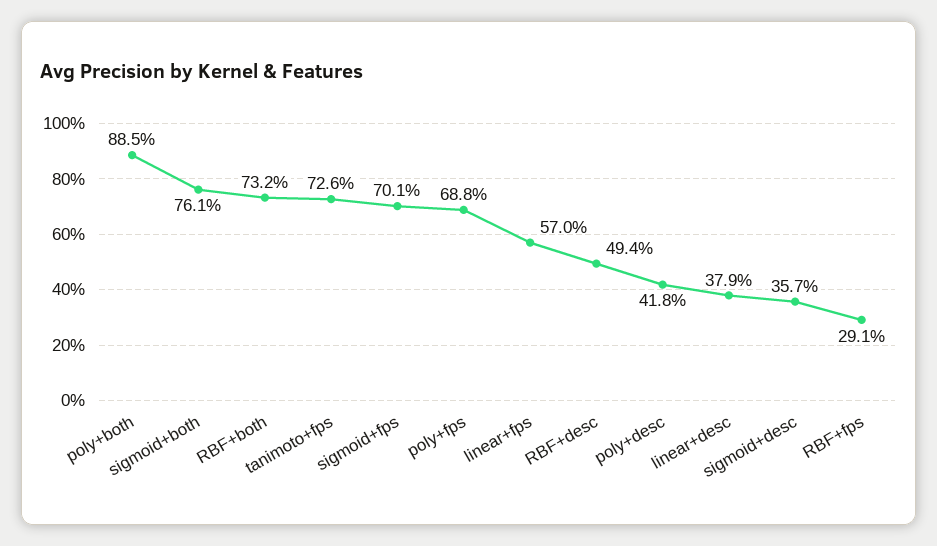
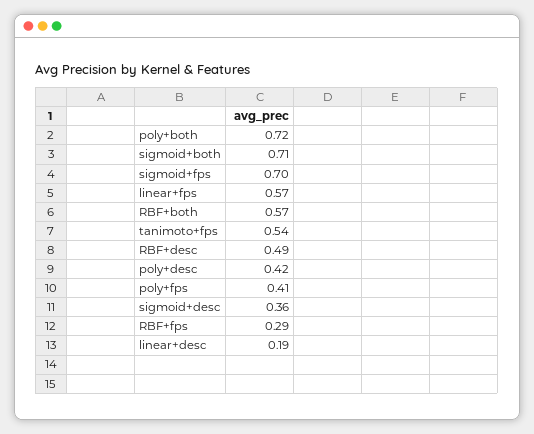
poly+both: 0.885 -> 0.72
sigmoid+both: 0.761 -> 0.71
RBF+both: 0.732 -> 0.57
tanimoto+fps: 0.726 -> 0.54
poly+fps: 0.688 -> 0.41
linear+desc: 0.379 -> 0.19

